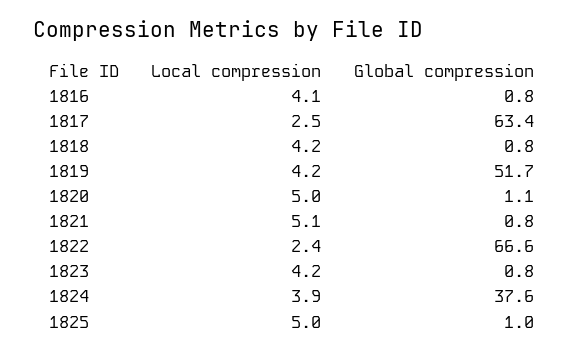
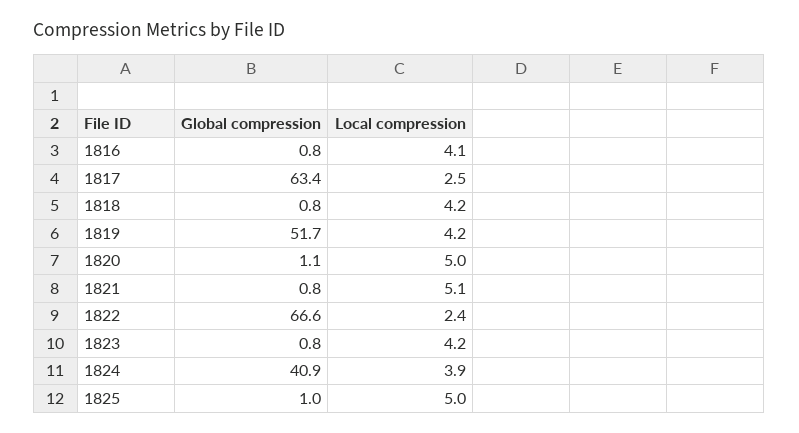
Global compression, 1824: 37.6 -> 40.9

